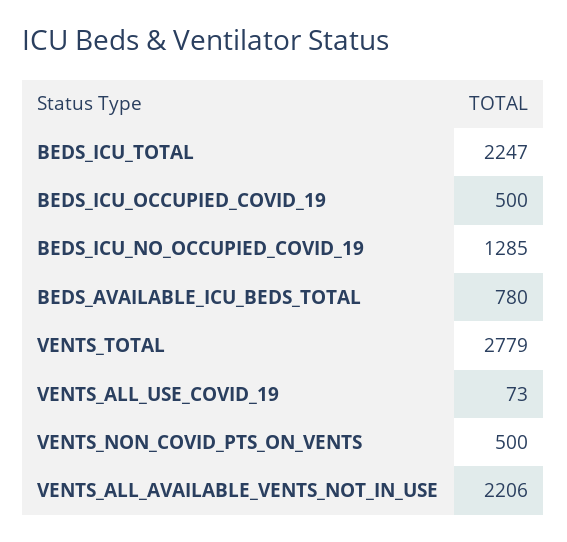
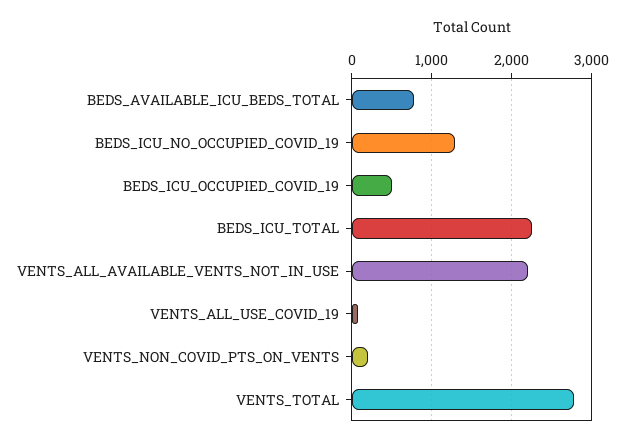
VENTS_NON_COVID_PTS_ON_VENTS: 500 -> 200

